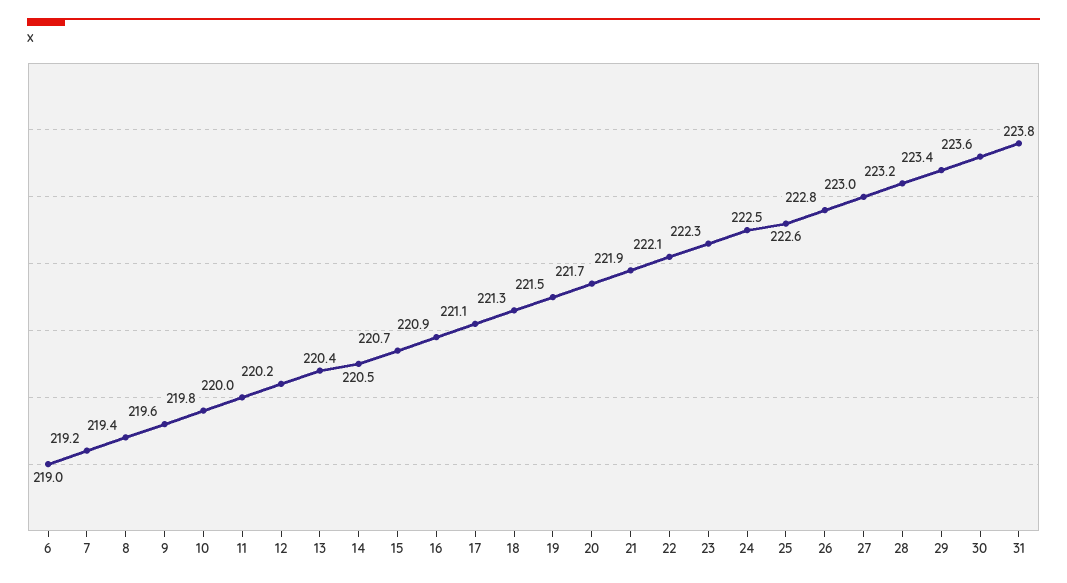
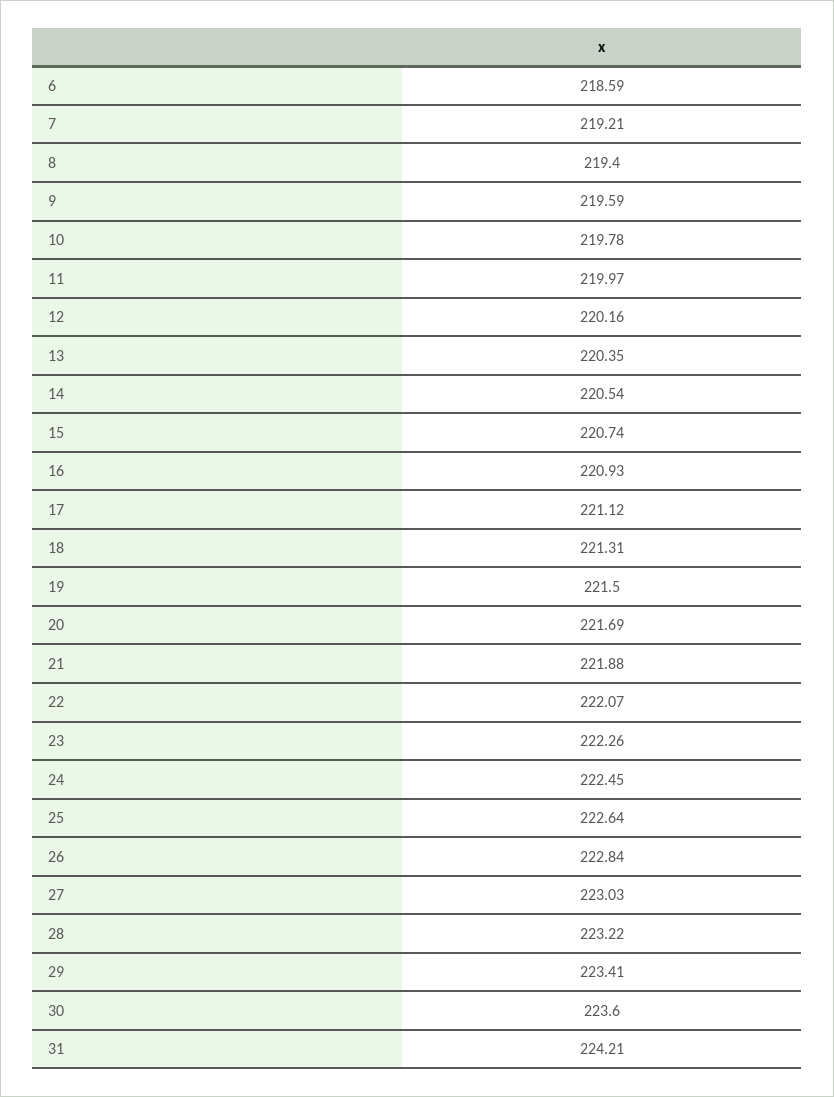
6: 219 -> 218.59
31: 223.8 -> 224.21

